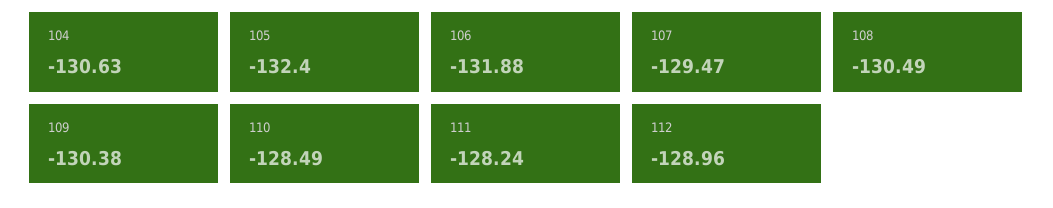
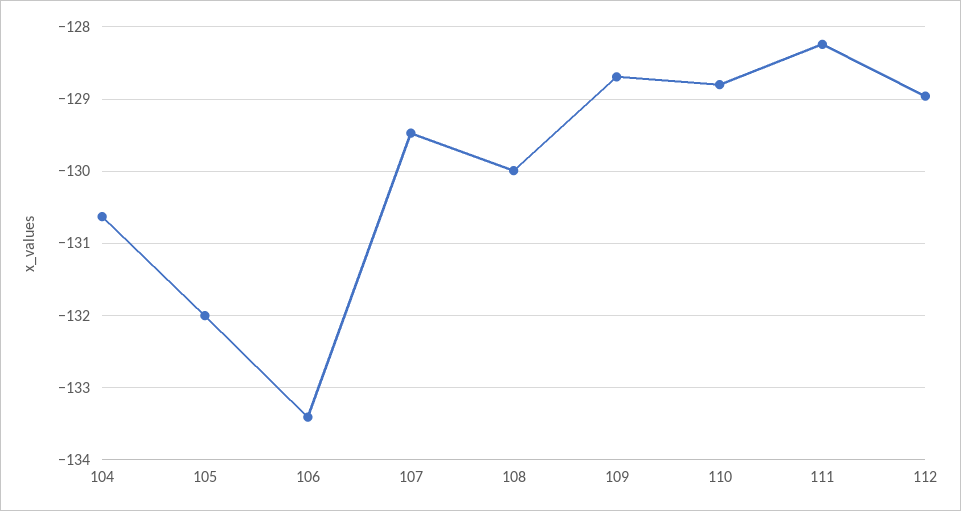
105: -132.4 -> -132
106: -131.88 -> -133.4
108: -130.49 -> -130
109: -130.38 -> -128.7
110: -128.49 -> -128.8

